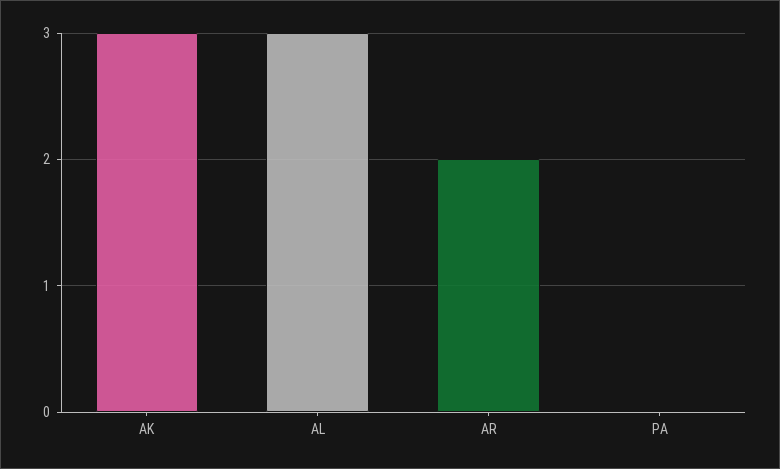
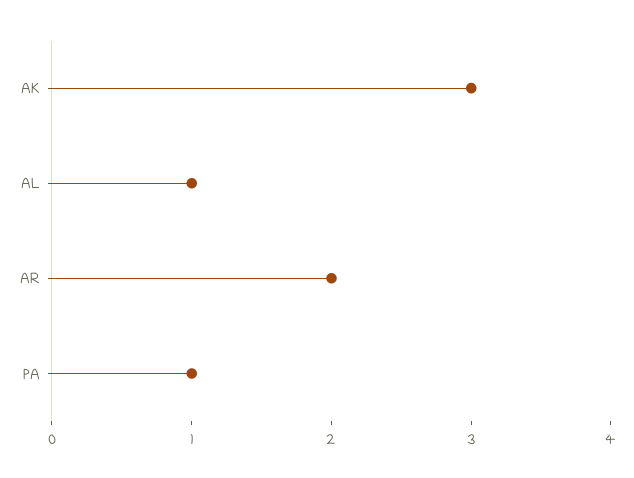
AL: 3 -> 1
PA: 0 -> 1

